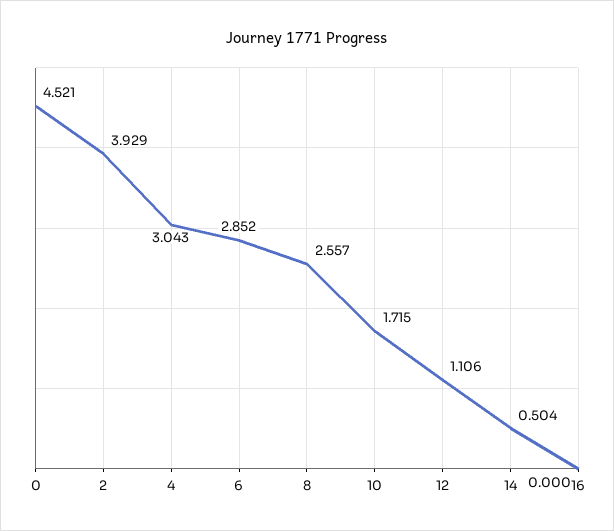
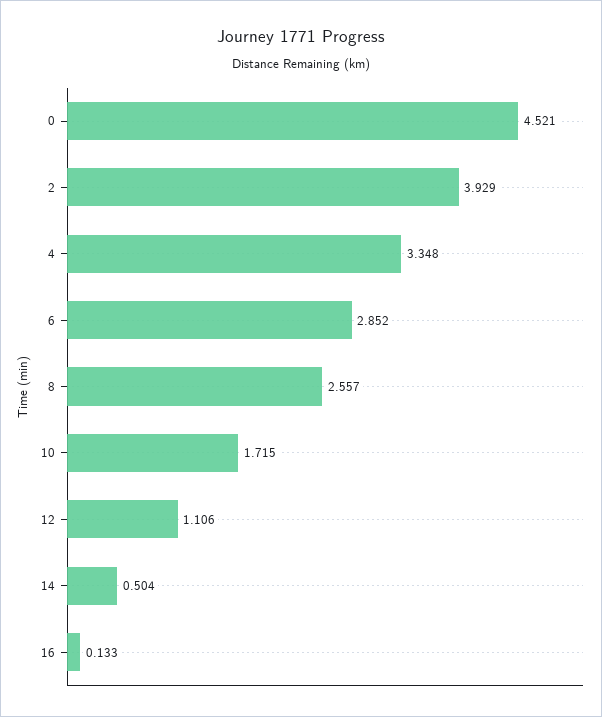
4: 3.043 -> 3.348
16: 0 -> 0.133

